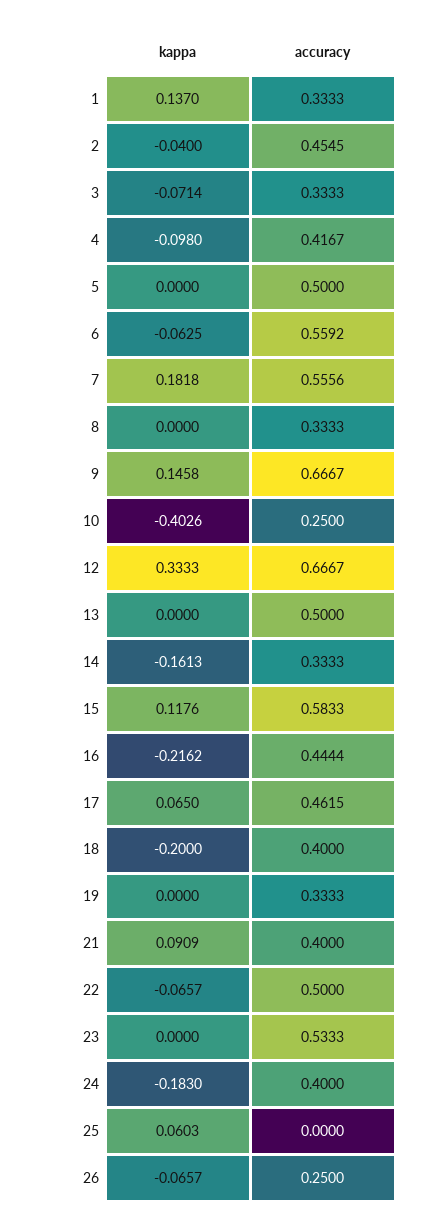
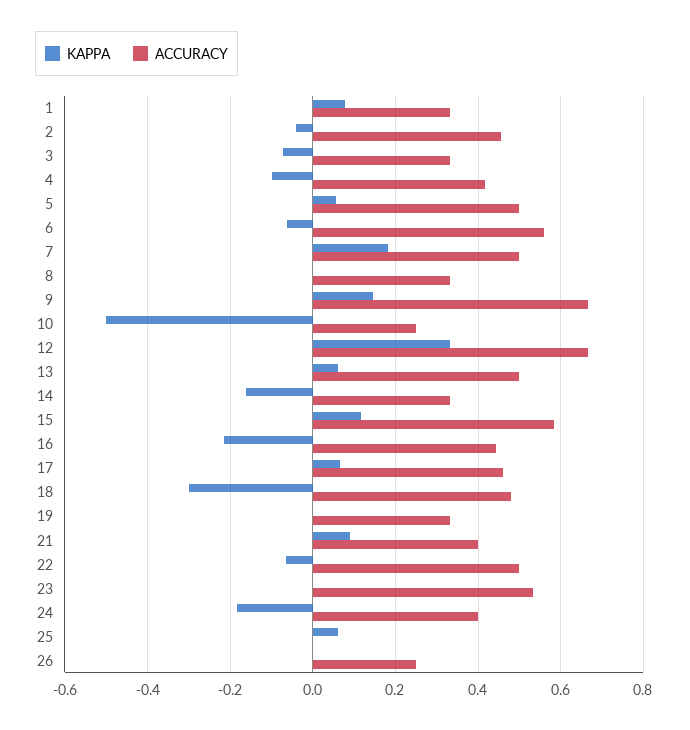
kappa, 1: 0.137 -> 0.08
kappa, 5: 0 -> 0.06
accuracy, 7: 0.5556 -> 0.5
kappa, 10: -0.4026 -> -0.5
kappa, 13: 0 -> 0.06
kappa, 18: -0.2 -> -0.3
accuracy, 18: 0.4 -> 0.48
kappa, 26: -0.0657 -> 0

